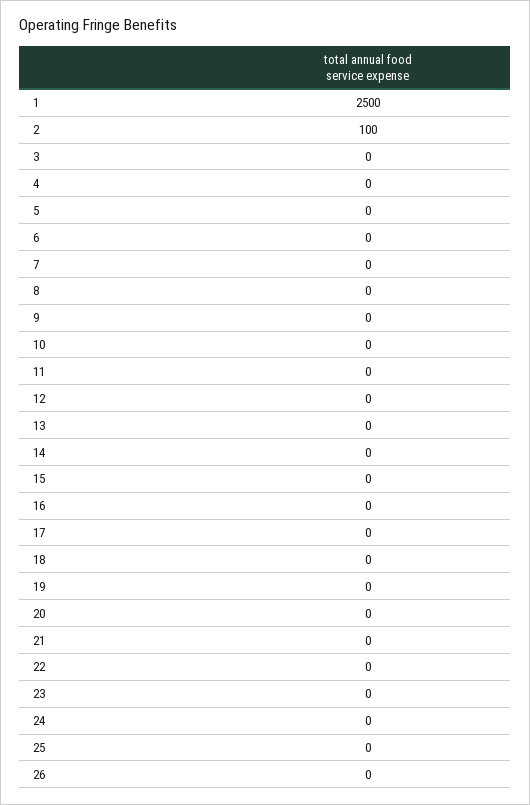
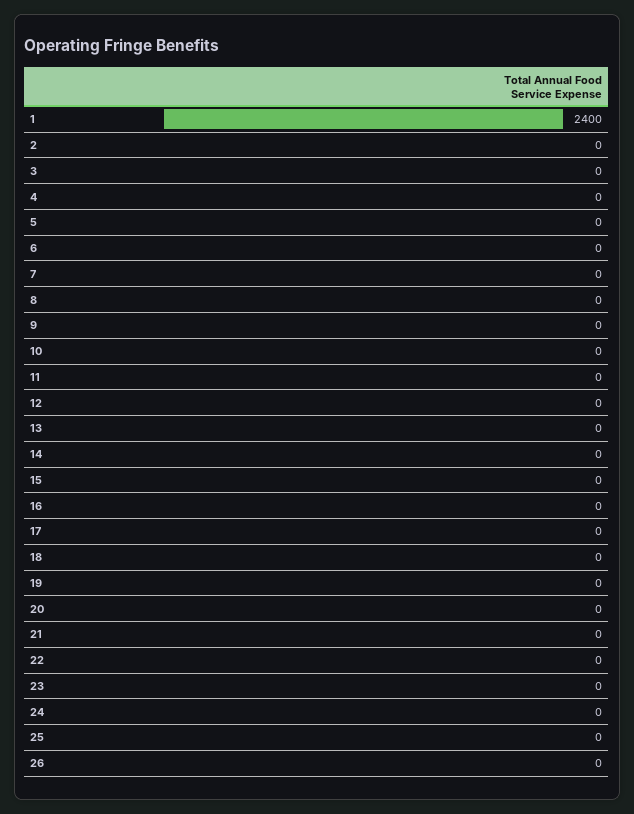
1: 2500 -> 2400
2: 100 -> 0

